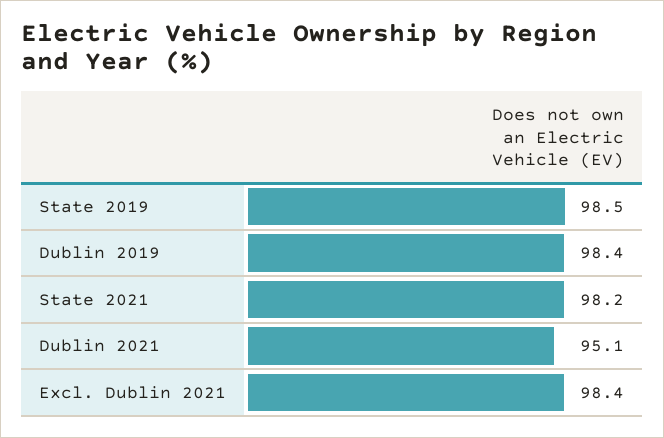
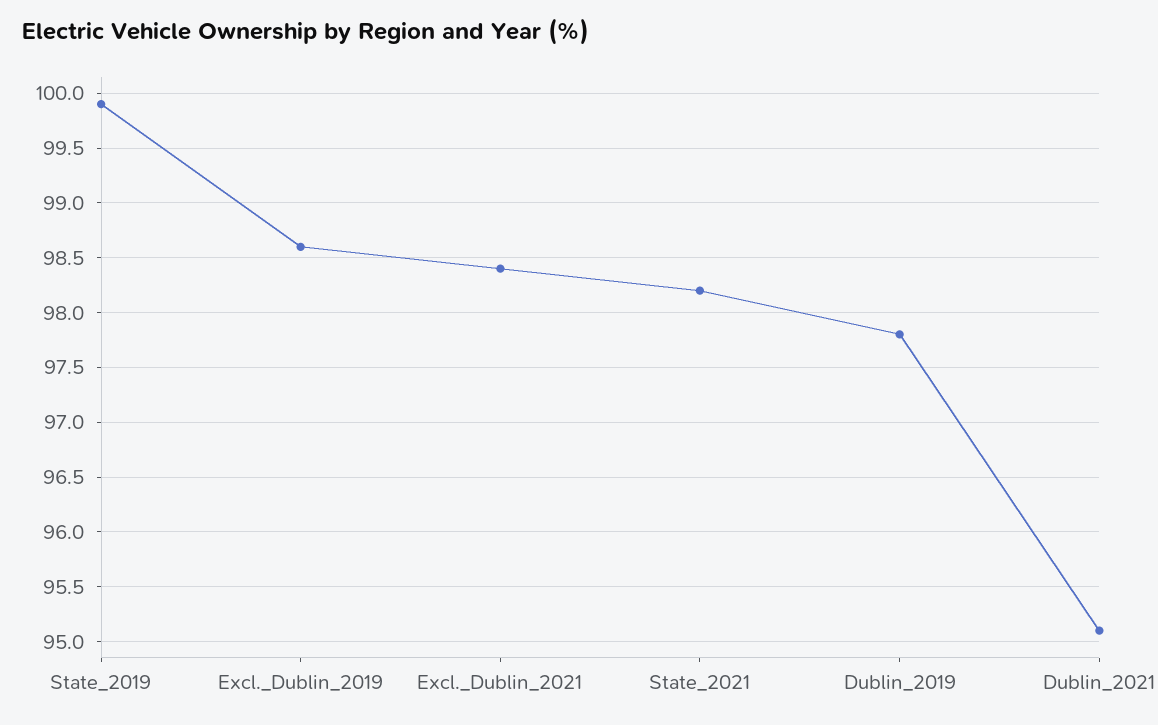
State 2019: 98.5 -> 99.9
Dublin 2019: 98.4 -> 97.8
Excl._Dublin_2019: none -> 98.6

